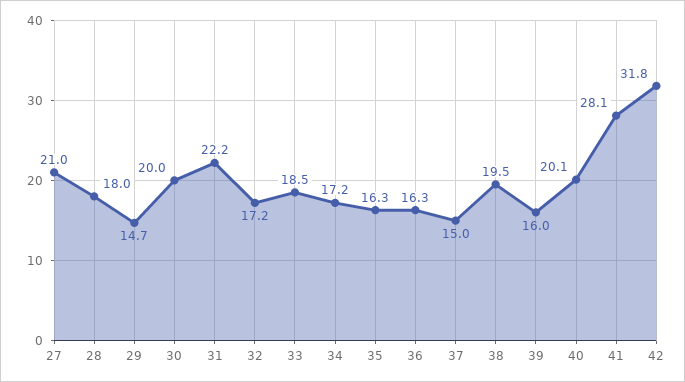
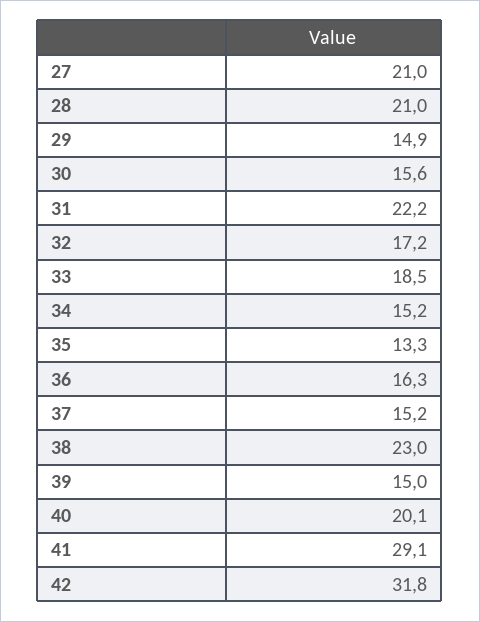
28: 18 -> 21
29: 14.7 -> 14.9
30: 20 -> 15.6
34: 17.2 -> 15.2
35: 16.3 -> 13.3
37: 15 -> 15.2
38: 19.5 -> 23
39: 16 -> 15
41: 28.1 -> 29.1

